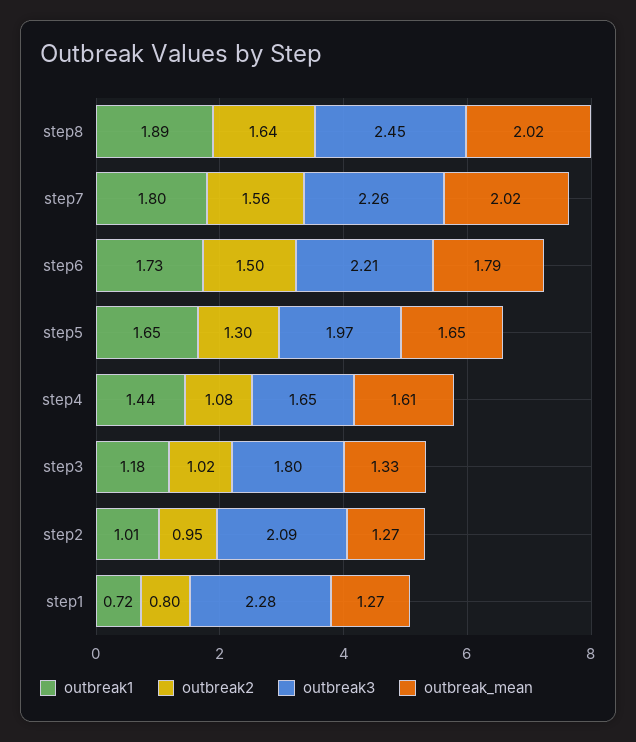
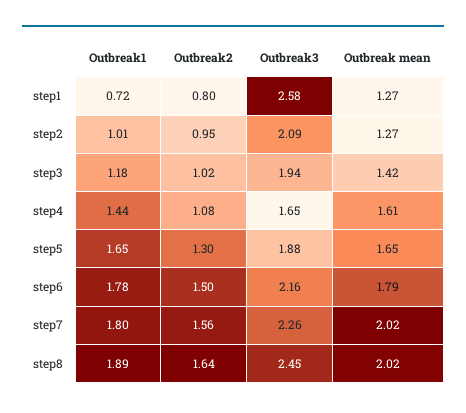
outbreak1, step6: 1.73 -> 1.78
outbreak3, step6: 2.21 -> 2.16
outbreak3, step5: 1.97 -> 1.88
outbreak3, step3: 1.8 -> 1.94
outbreak_mean, step3: 1.33 -> 1.42
outbreak3, step1: 2.28 -> 2.58

